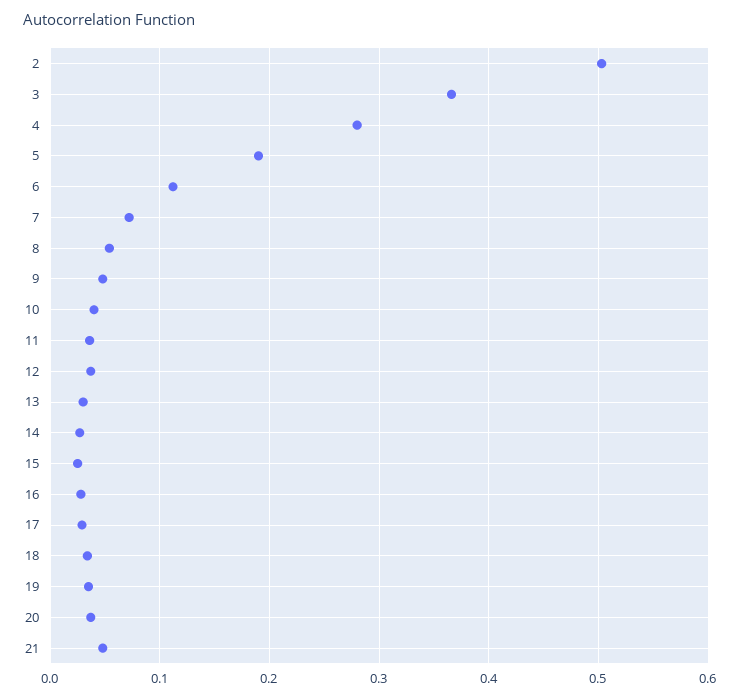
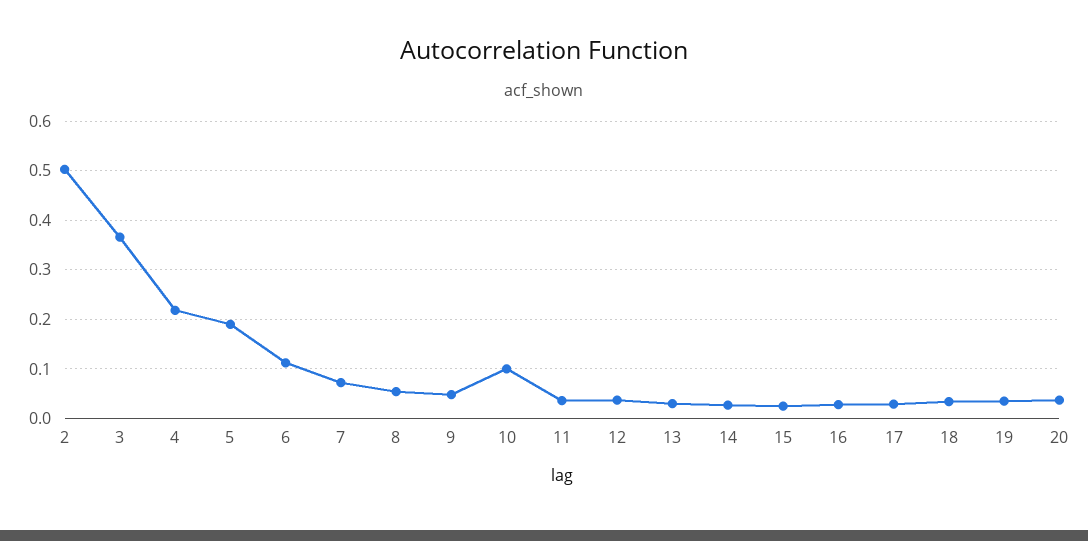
4: 0.28 -> 0.22
10: 0.04 -> 0.1
21: 0.05 -> none

